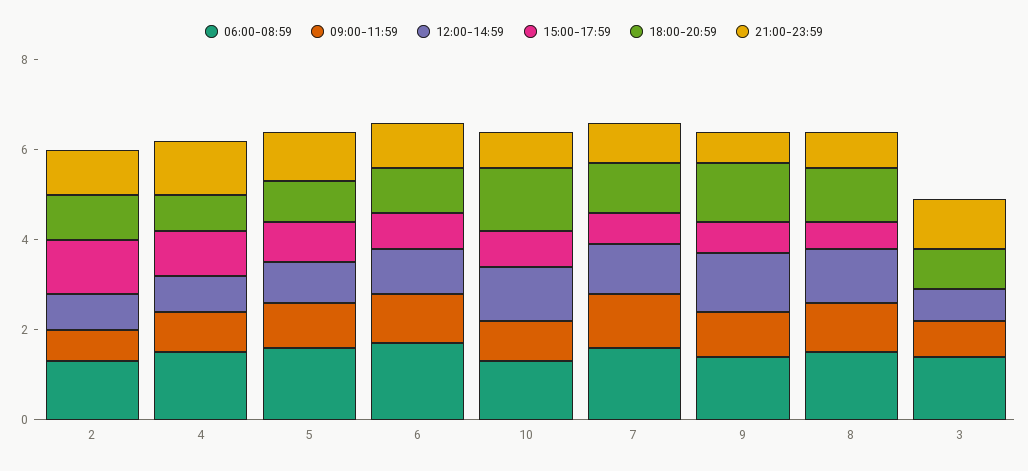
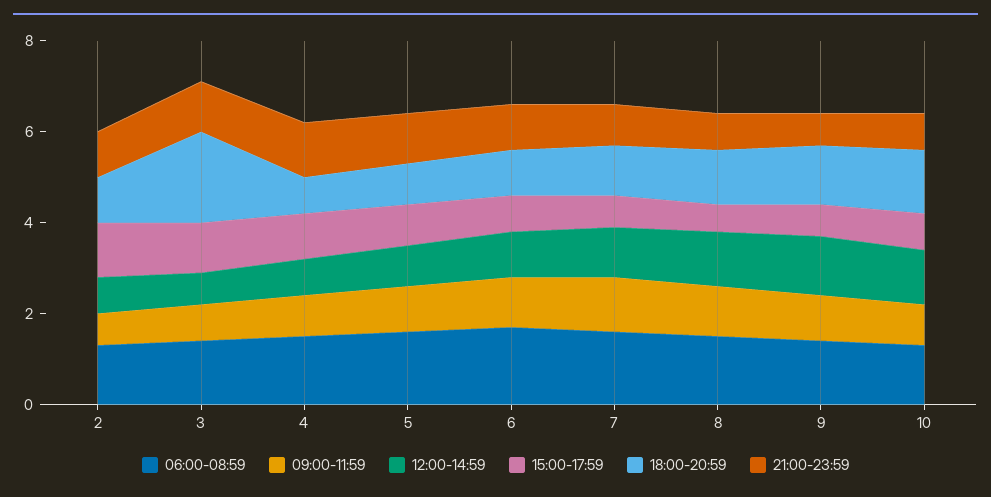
15:00-17:59, 3: 0 -> 1
18:00-20:59, 3: 1 -> 2

